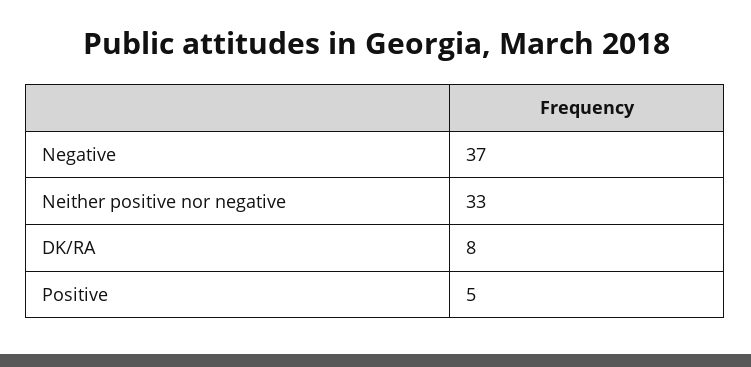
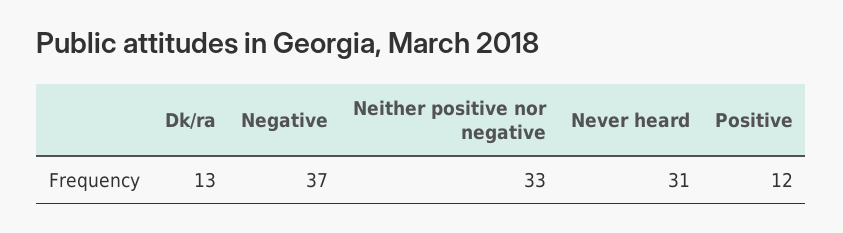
DK/RA: 8 -> 13
Positive: 5 -> 12
Never heard: none -> 31

